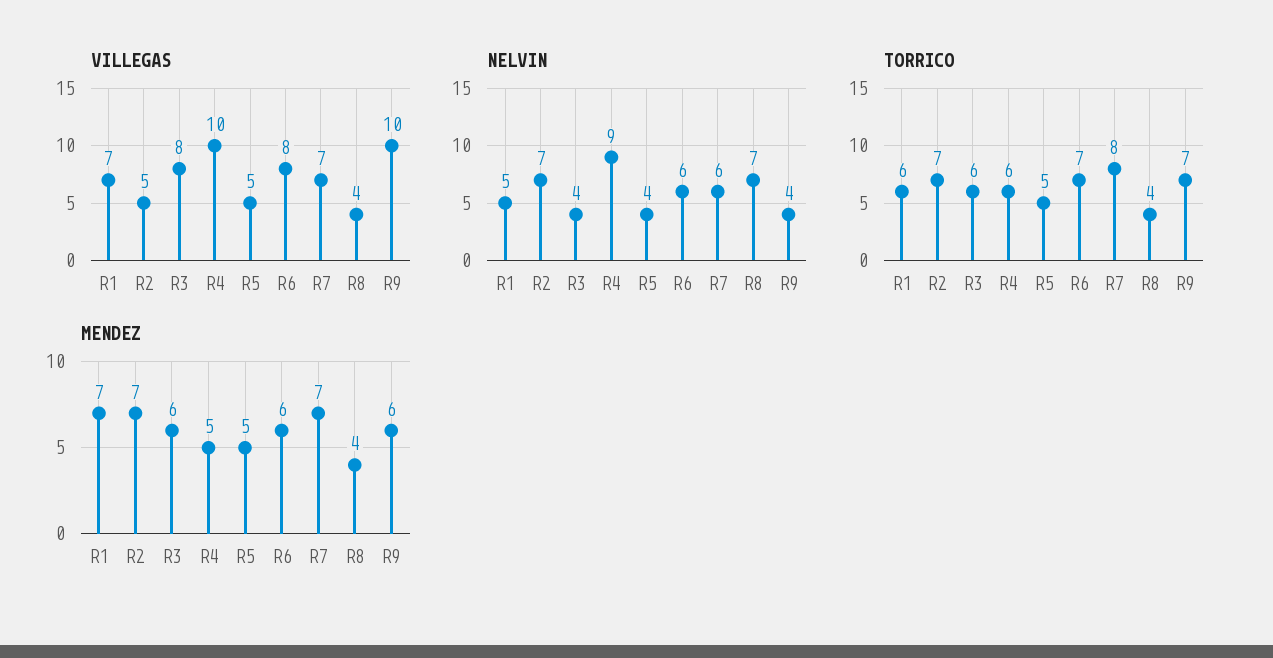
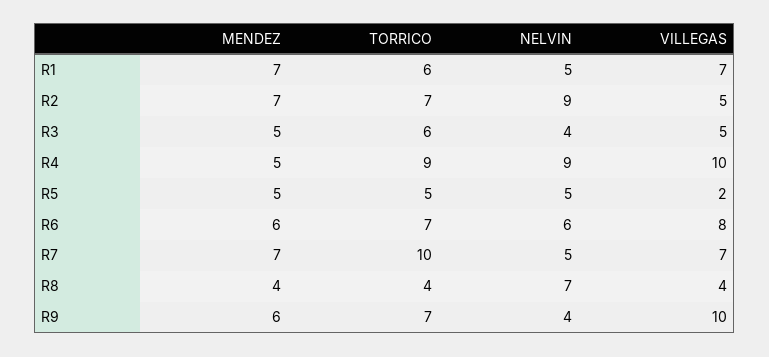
VILLEGAS, R3: 8 -> 5
VILLEGAS, R5: 5 -> 2
NELVIN, R2: 7 -> 9
NELVIN, R5: 4 -> 5
NELVIN, R7: 6 -> 5
TORRICO, R4: 6 -> 9
TORRICO, R7: 8 -> 10
MENDEZ, R3: 6 -> 5

